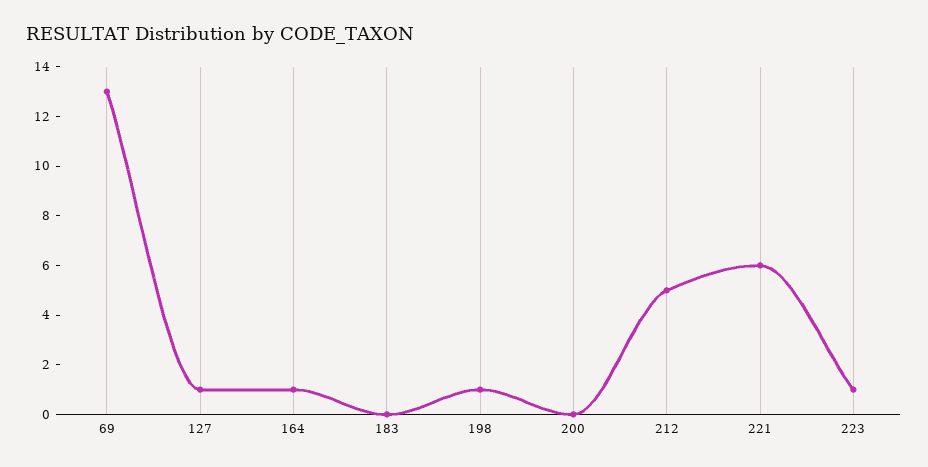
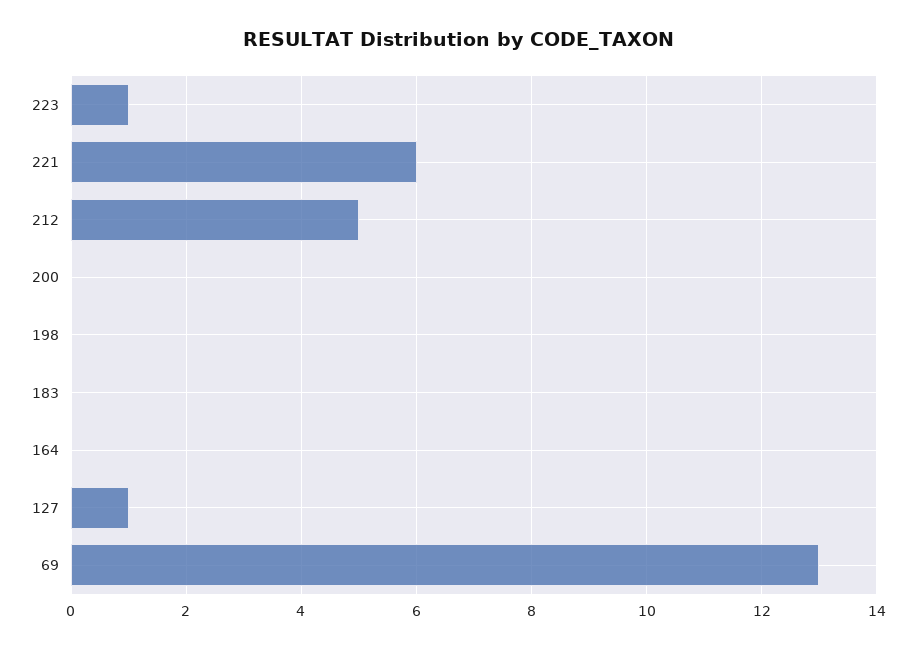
164: 1 -> 0
198: 1 -> 0

